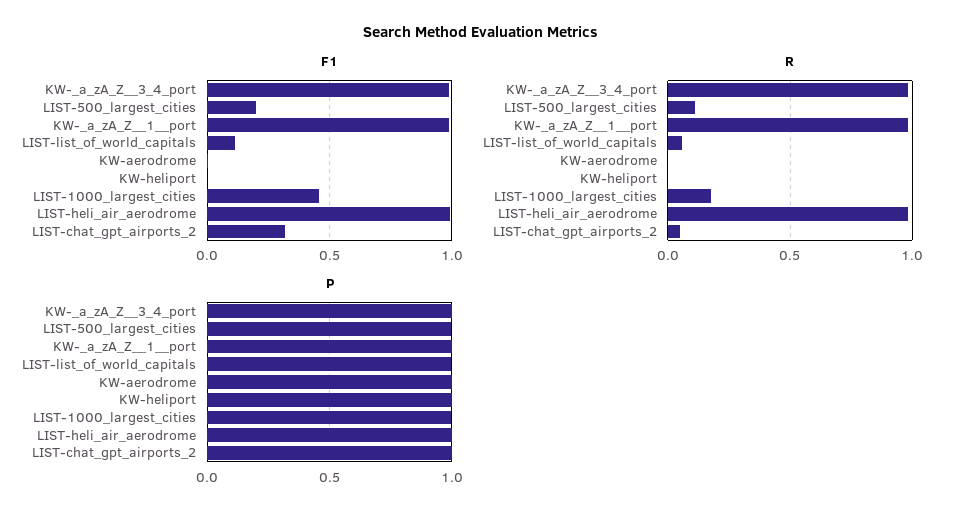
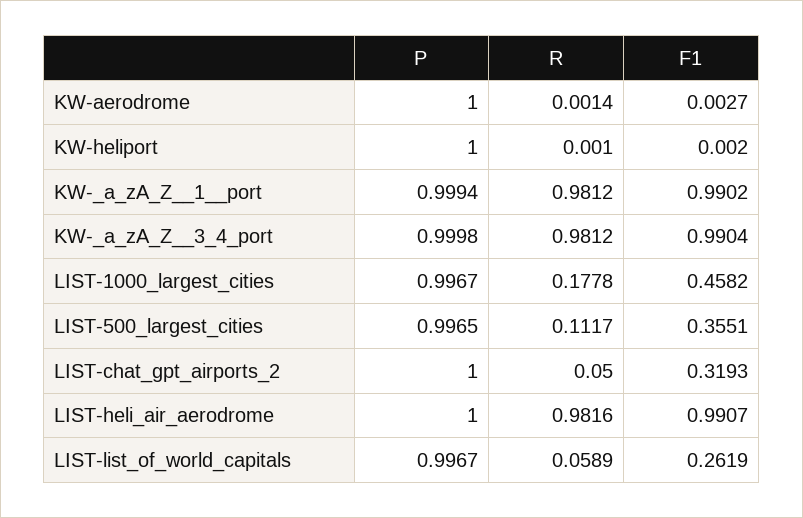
F1, LIST-500_largest_cities: 0.2 -> 0.3551
F1, LIST-list_of_world_capitals: 0.1 -> 0.2619

